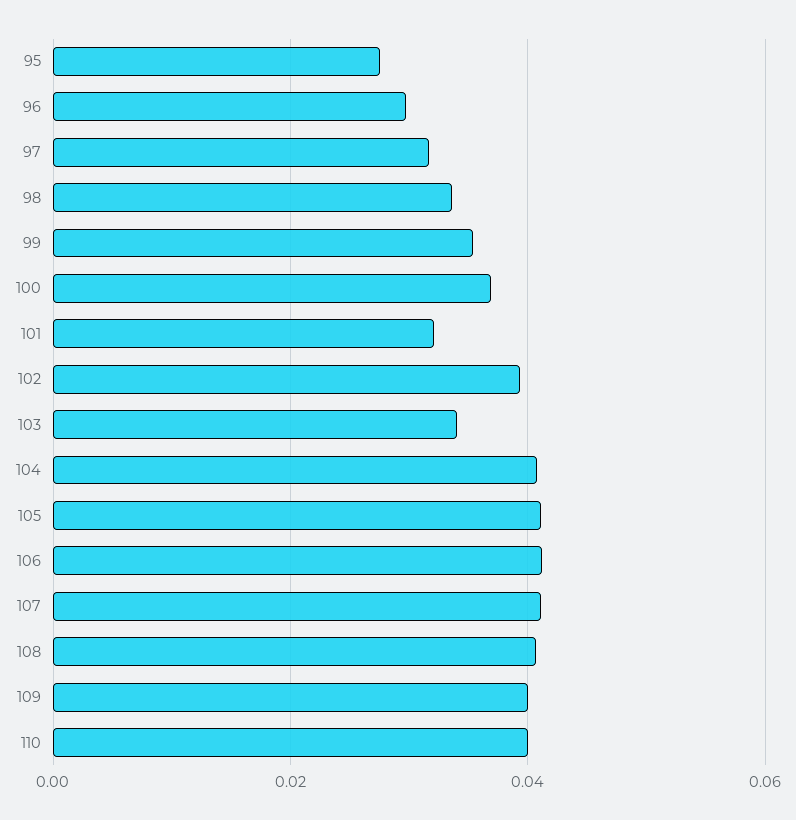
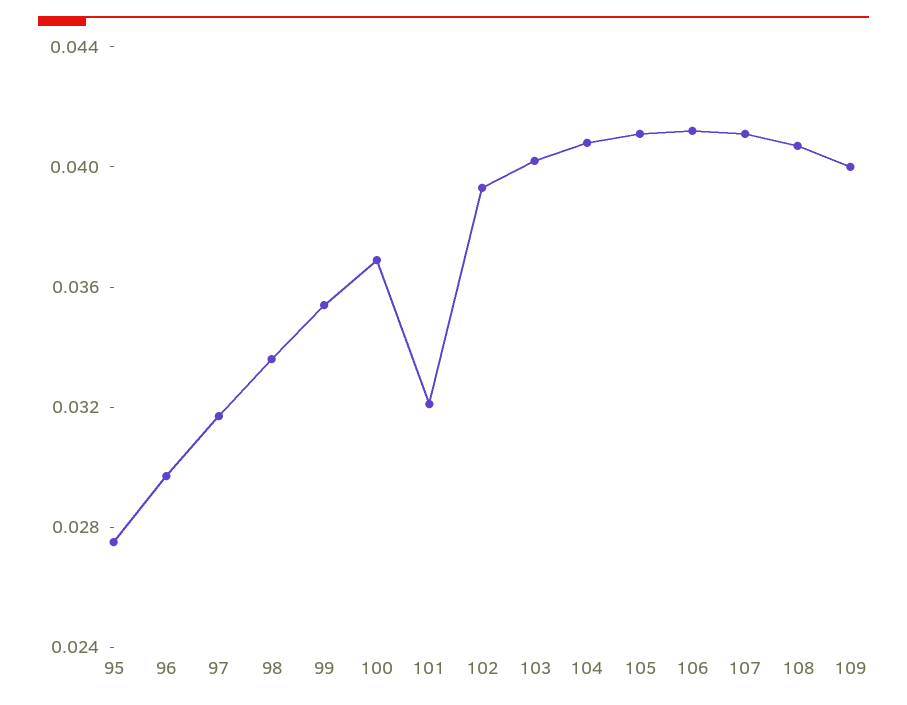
103: 0.034 -> 0.04
110: 0.04 -> none

